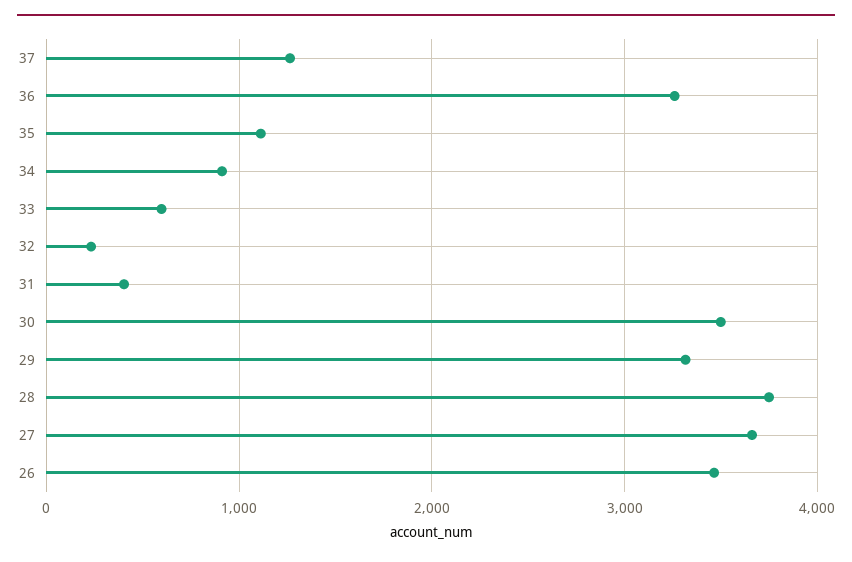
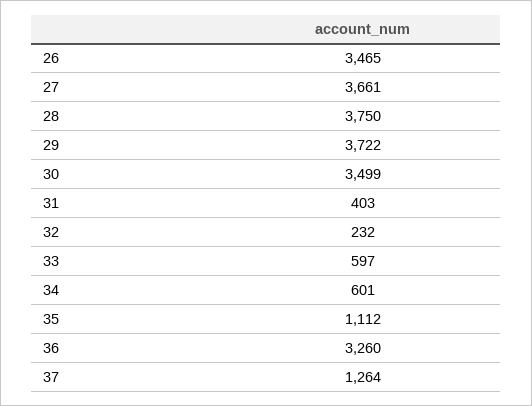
34: 900 -> 601
29: 3300 -> 3722

